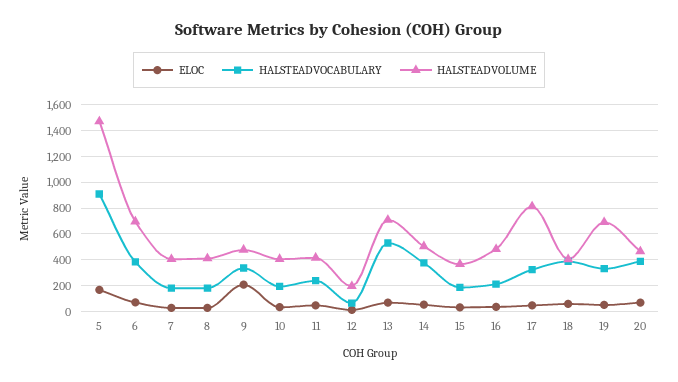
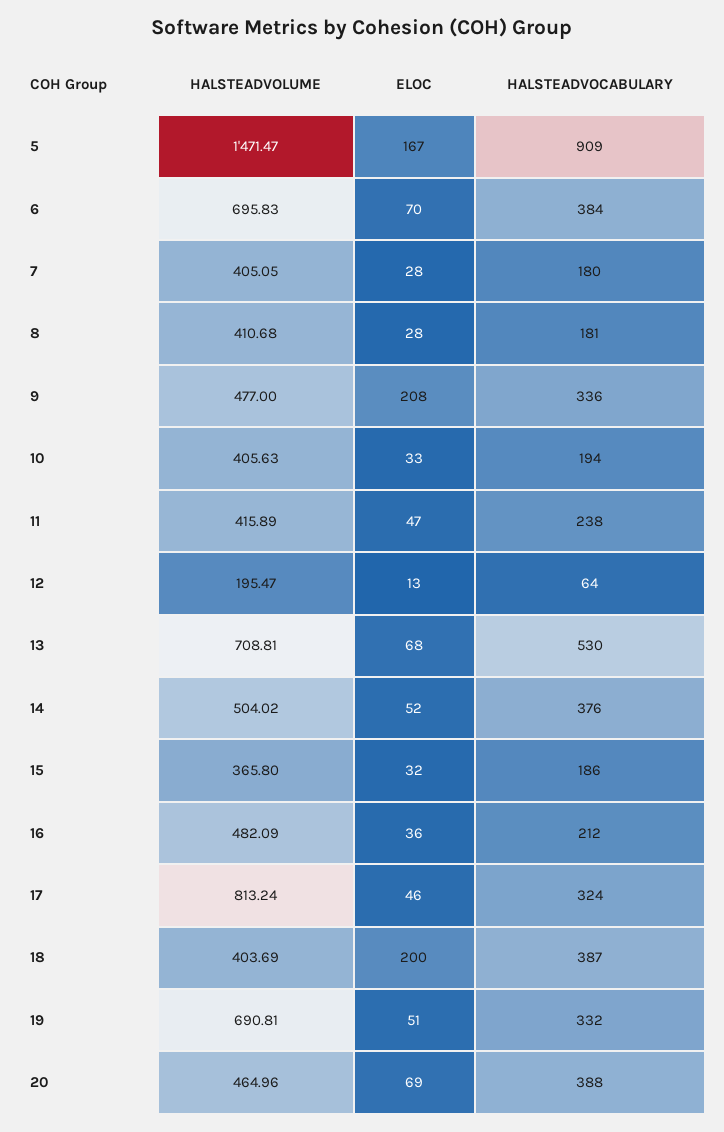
ELOC, 18: 50 -> 200

